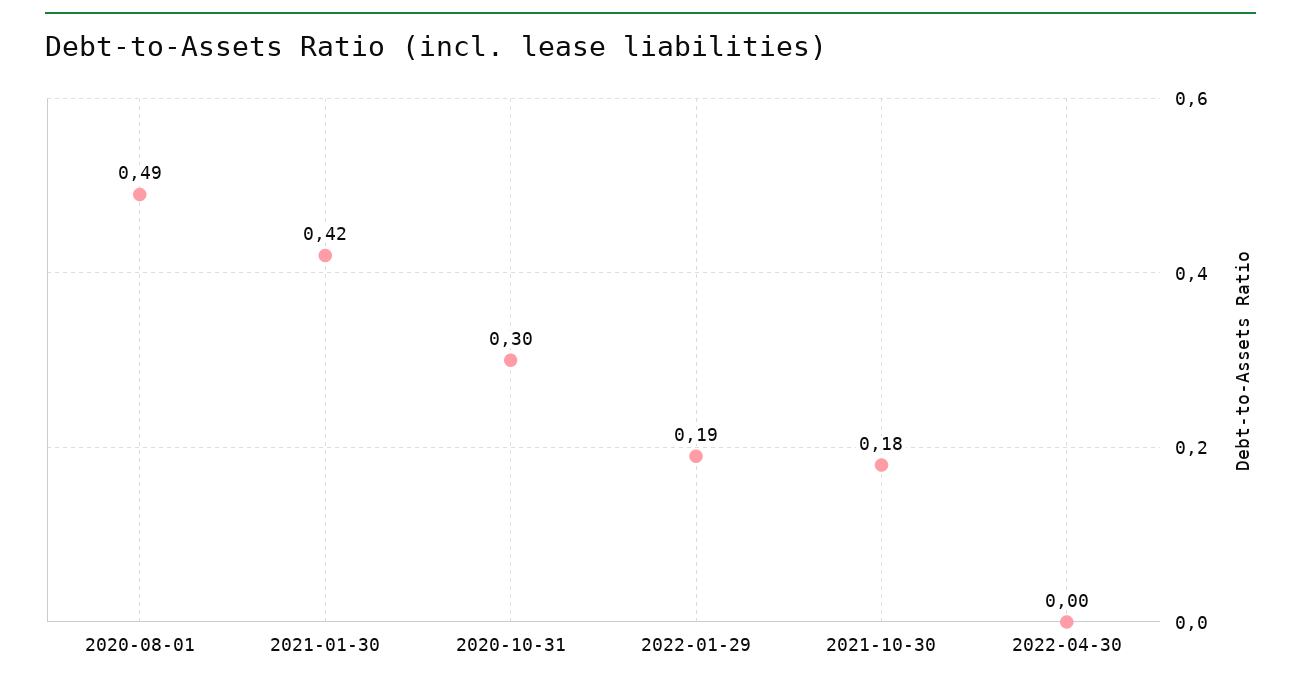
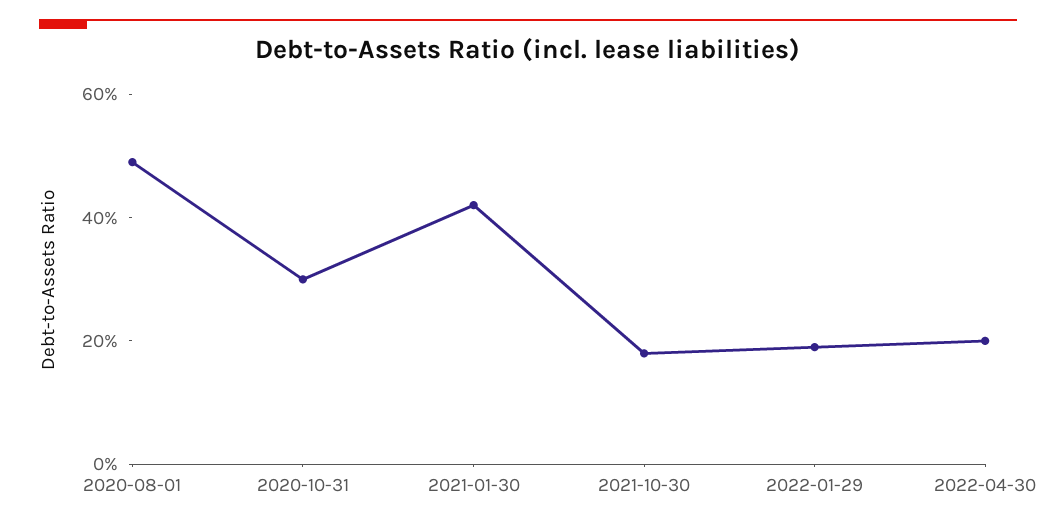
2022-04-30: 0 -> 0.2

